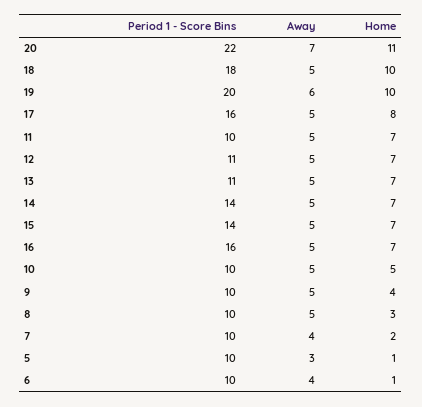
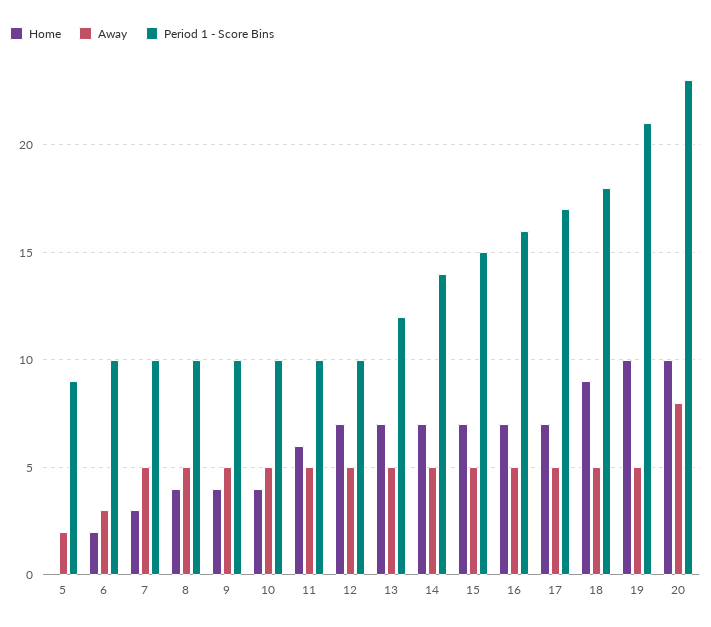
Period 1 - Score Bins, 20: 22 -> 23
Away, 20: 7 -> 8
Home, 20: 11 -> 10
Home, 18: 10 -> 9
Period 1 - Score Bins, 19: 20 -> 21
Away, 19: 6 -> 5
Period 1 - Score Bins, 17: 16 -> 17
Home, 17: 8 -> 7
Home, 11: 7 -> 6
Period 1 - Score Bins, 12: 11 -> 10
Period 1 - Score Bins, 13: 11 -> 12
Period 1 - Score Bins, 15: 14 -> 15
Home, 10: 5 -> 4
Home, 8: 3 -> 4
Away, 7: 4 -> 5
Home, 7: 2 -> 3
Period 1 - Score Bins, 5: 10 -> 9
Away, 5: 3 -> 2
Home, 5: 1 -> 0
Away, 6: 4 -> 3
Home, 6: 1 -> 2

